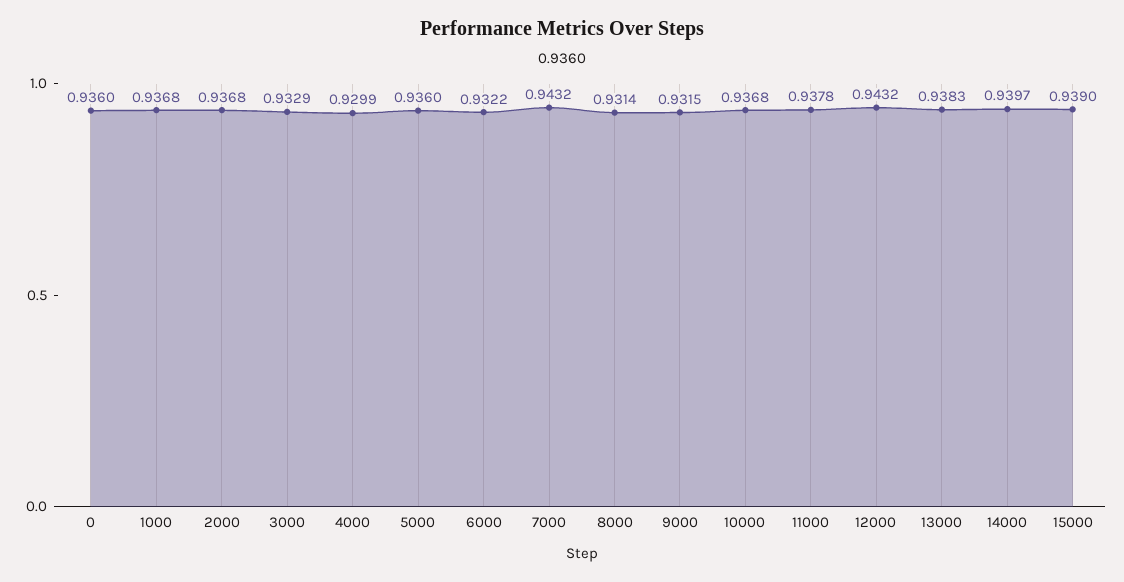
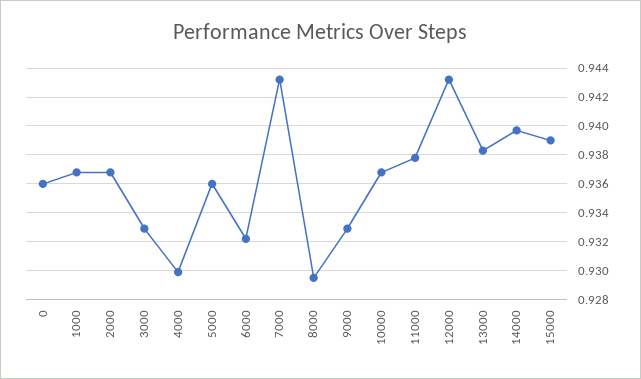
8000: 0.9314 -> 0.9295
9000: 0.9315 -> 0.933

